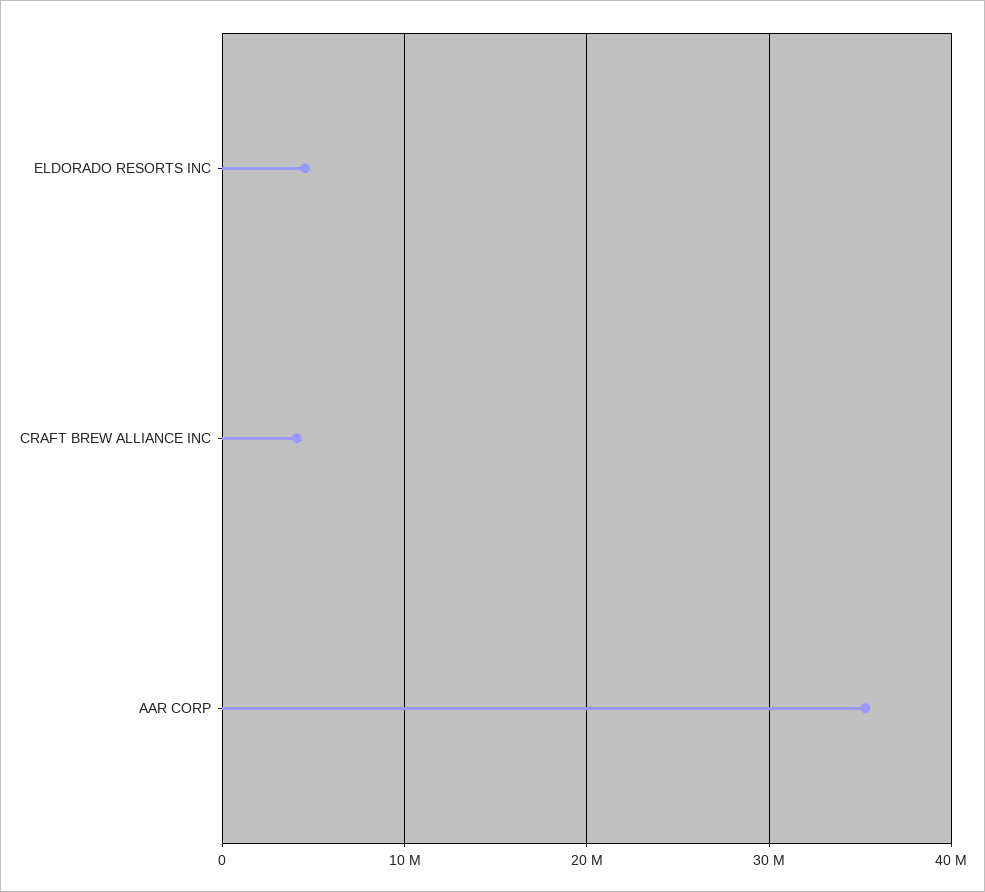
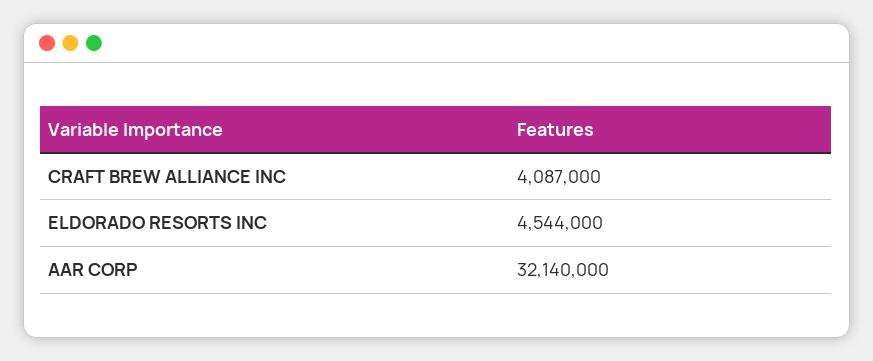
AAR CORP: 35000000 -> 32140000

